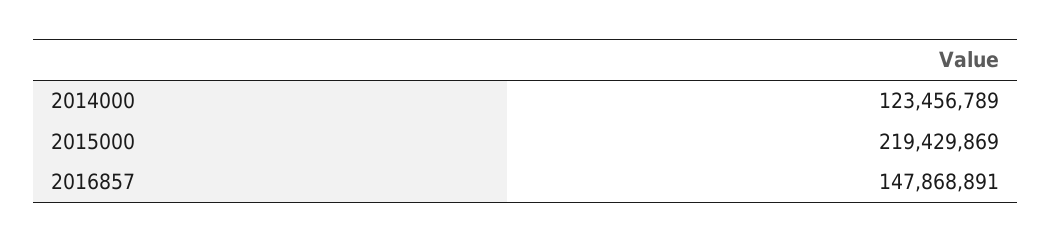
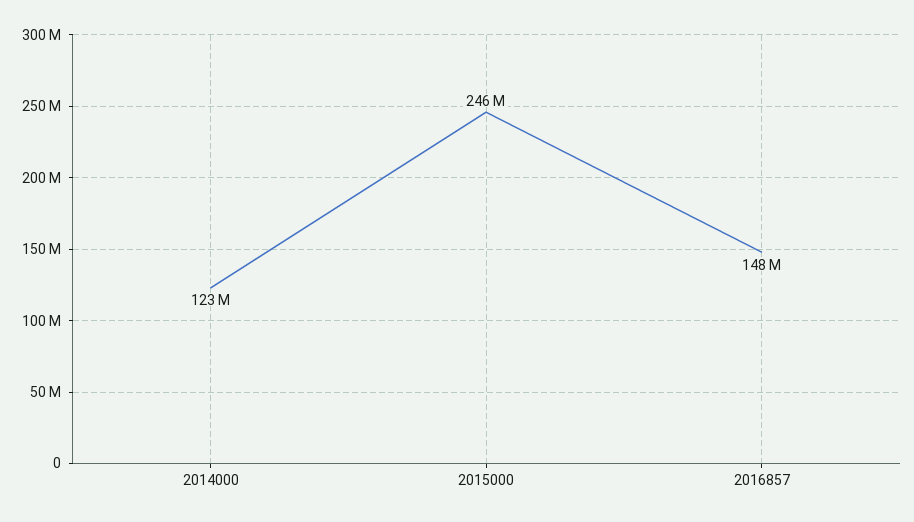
2015000: 219429869 -> 246000000

